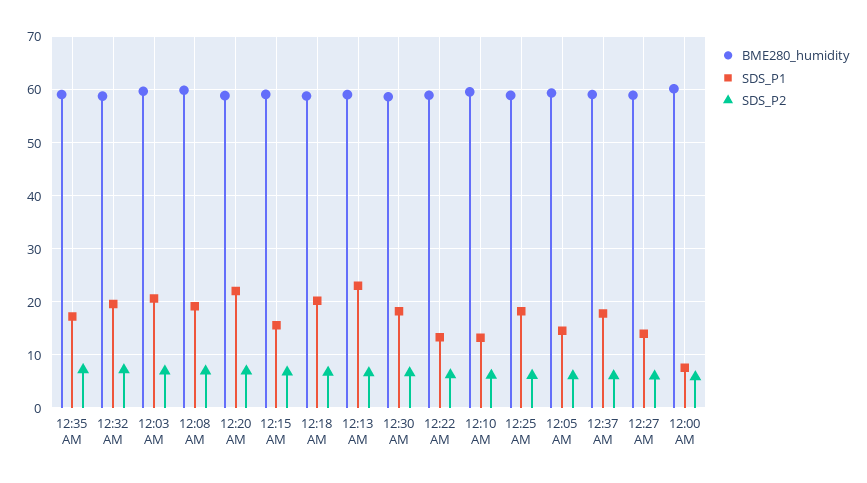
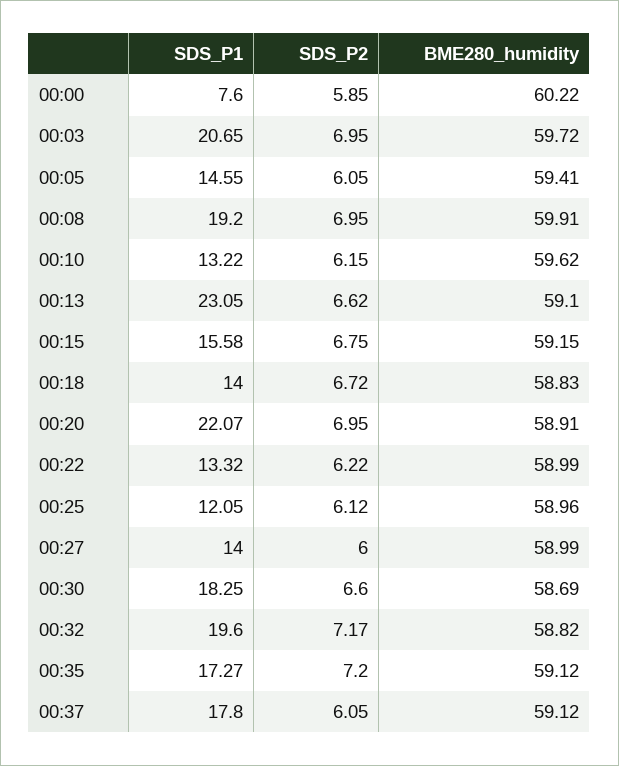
SDS_P1, 12:18 AM: 20 -> 14
SDS_P1, 12:25 AM: 18 -> 12.05

